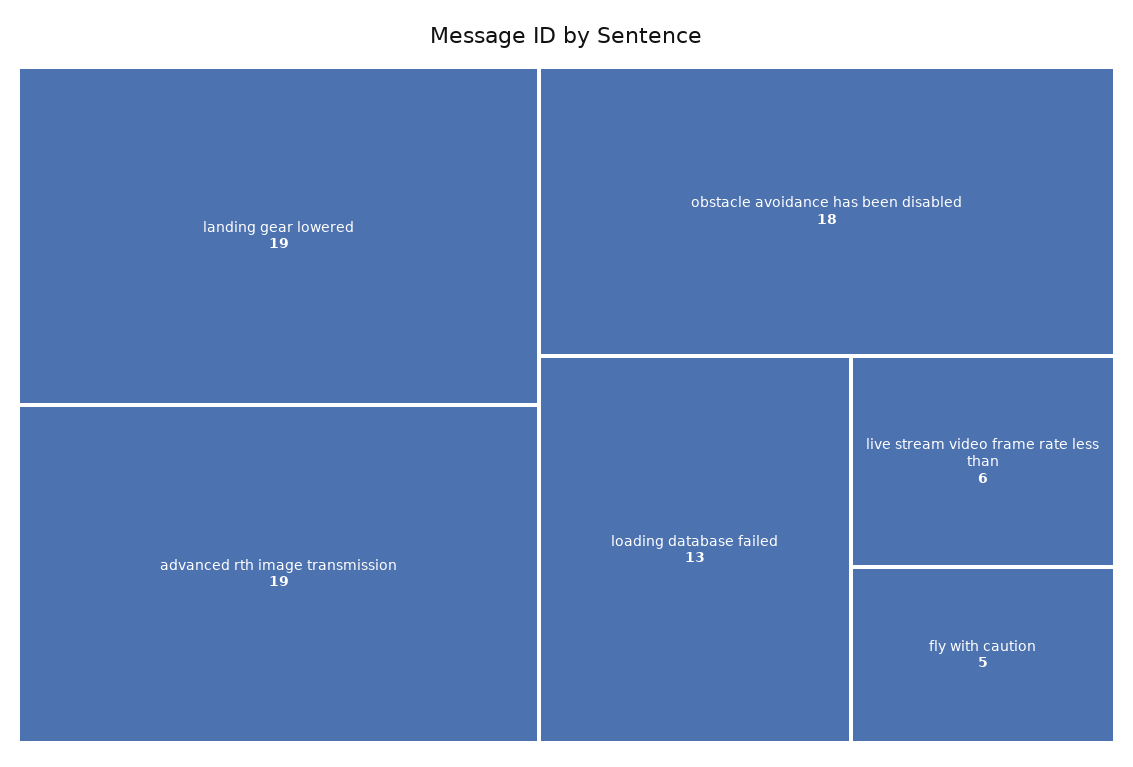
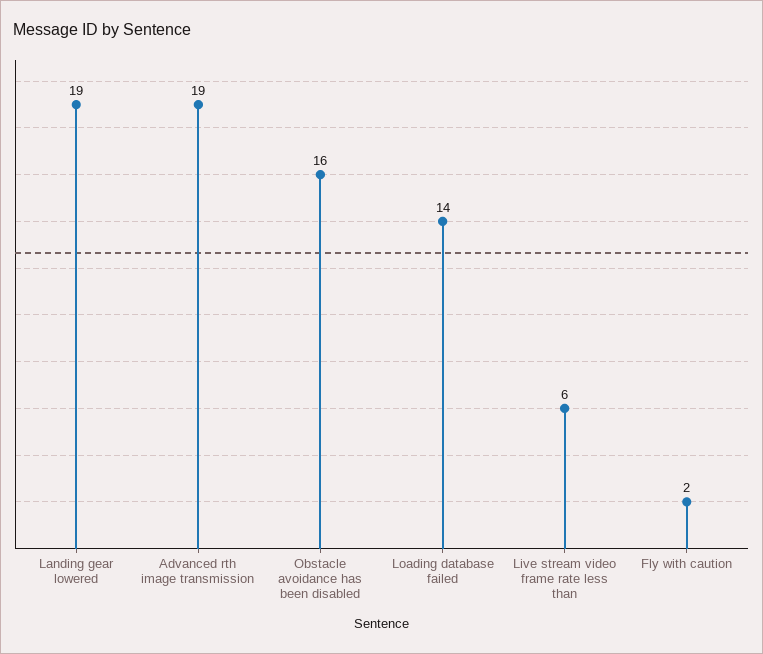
obstacle avoidance has been disabled: 18 -> 16
loading database failed: 13 -> 14
fly with caution: 5 -> 2

